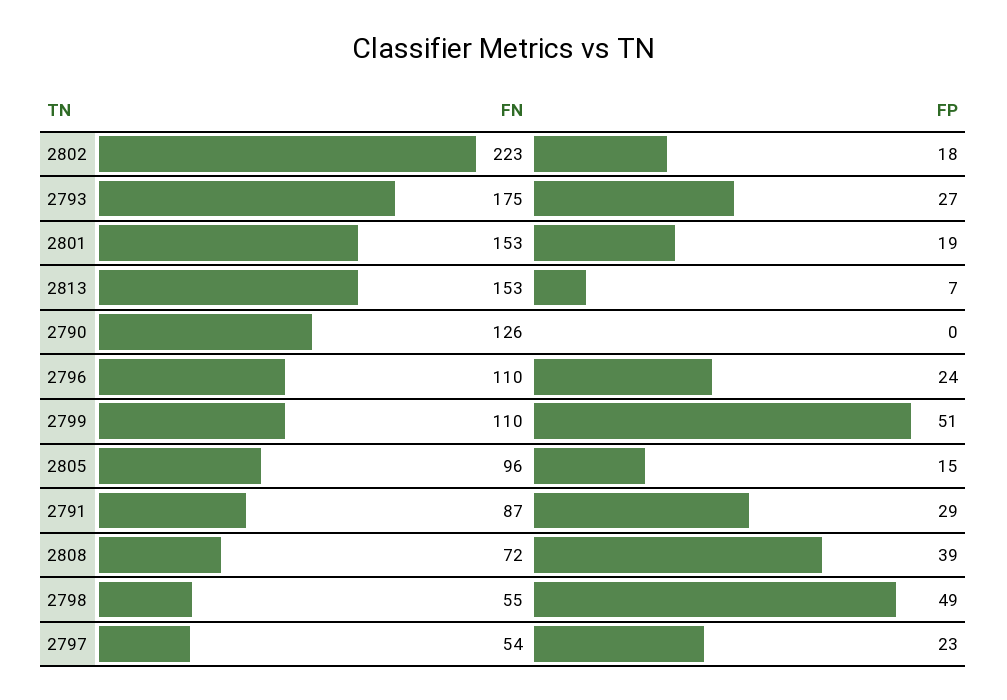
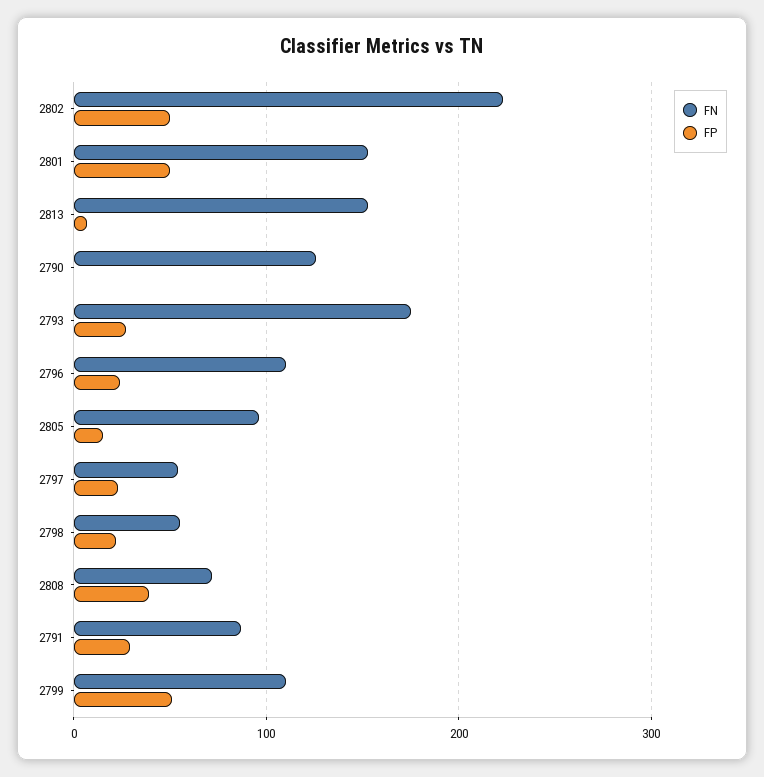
FP, 2802: 18 -> 50
FP, 2801: 19 -> 50
FP, 2798: 49 -> 20

